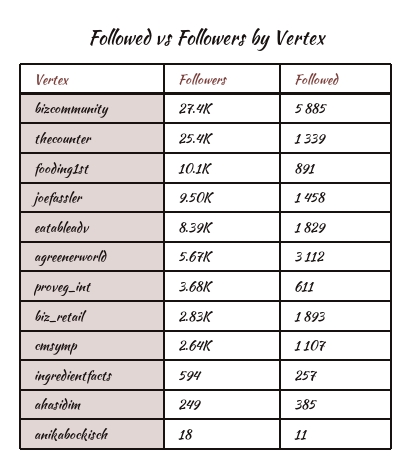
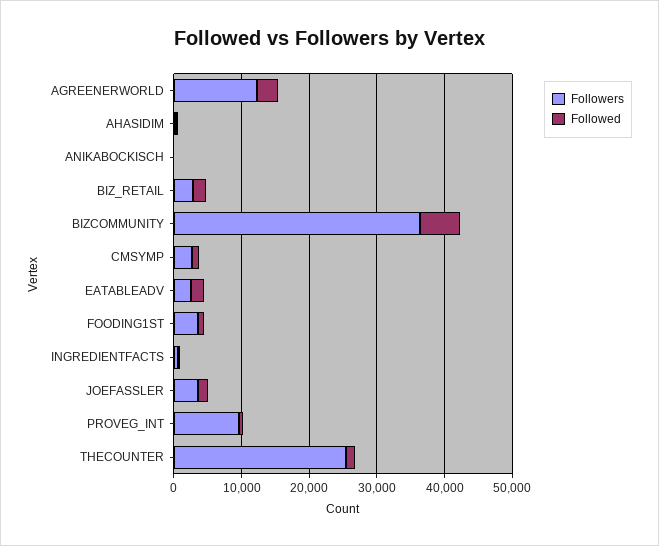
Followers, bizcommunity: 27400 -> 36000
Followers, fooding1st: 10100 -> 4000
Followers, joefassler: 9500 -> 4000
Followers, eatableadv: 8390 -> 2000
Followers, agreenerworld: 5670 -> 12000
Followers, proveg_int: 3680 -> 10000

